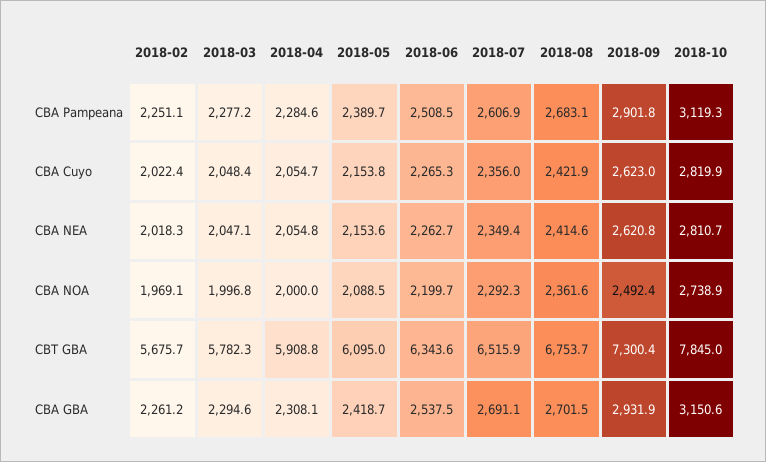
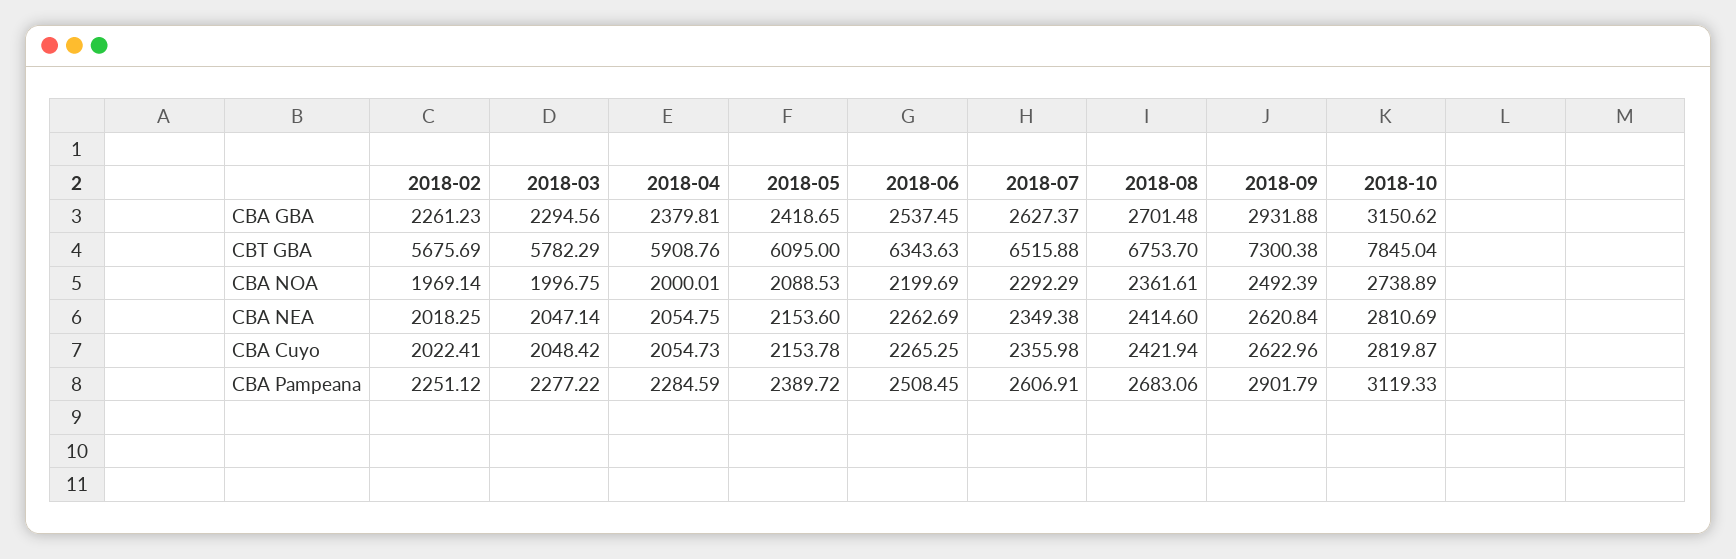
2018-04, CBA GBA: 2308.1 -> 2379.81
2018-07, CBA GBA: 2691.1 -> 2627.37

